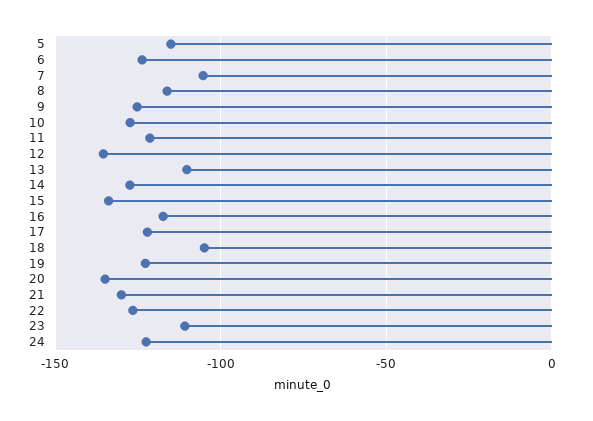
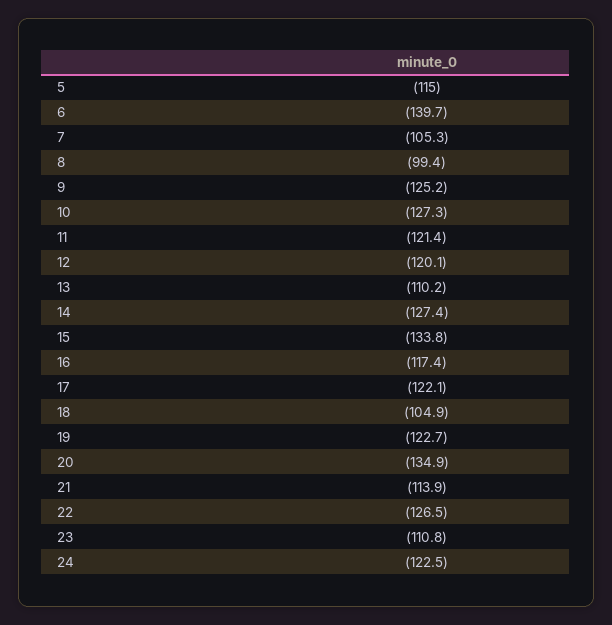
6: -125 -> -139.7
8: -115 -> -99.4
12: -135 -> -120.1
21: -130 -> -113.9

